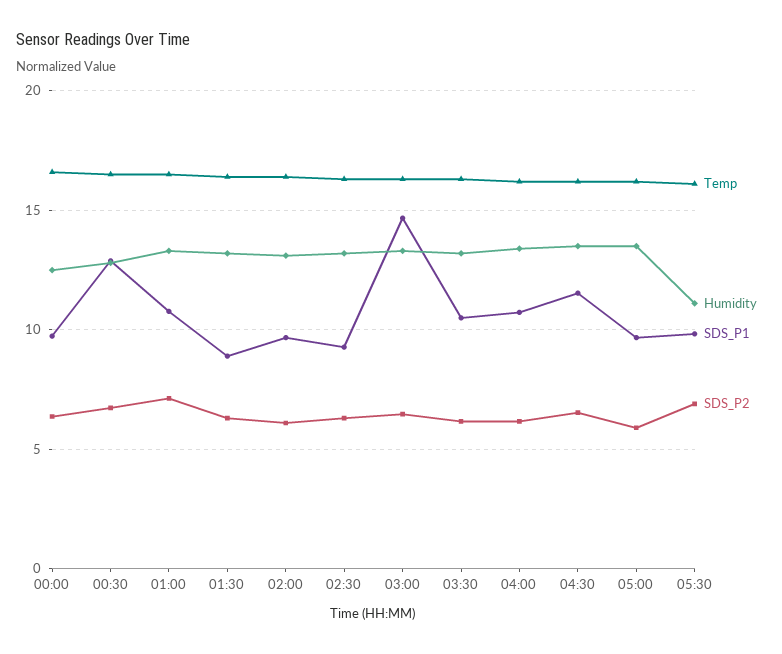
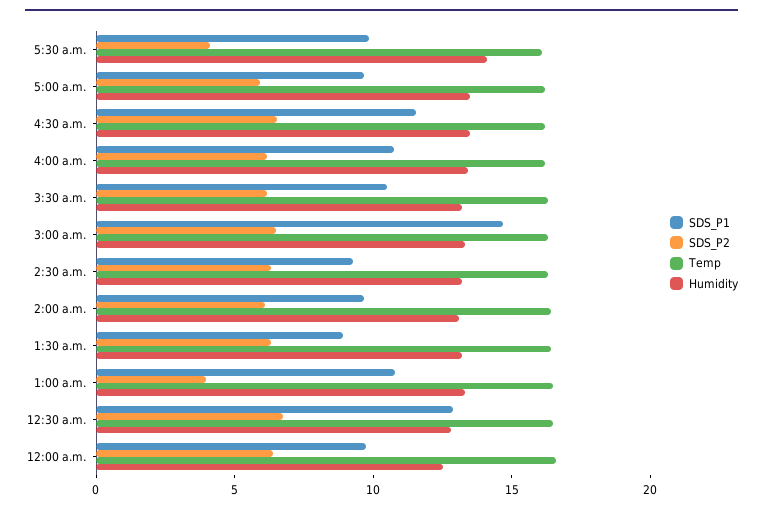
SDS_P2, 01:00: 7 -> 4
Humidity, 05:30: 11 -> 14
SDS_P2, 05:30: 7 -> 4

